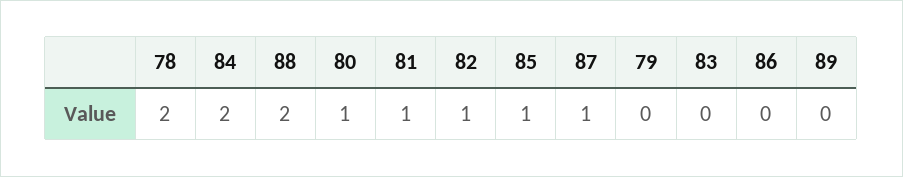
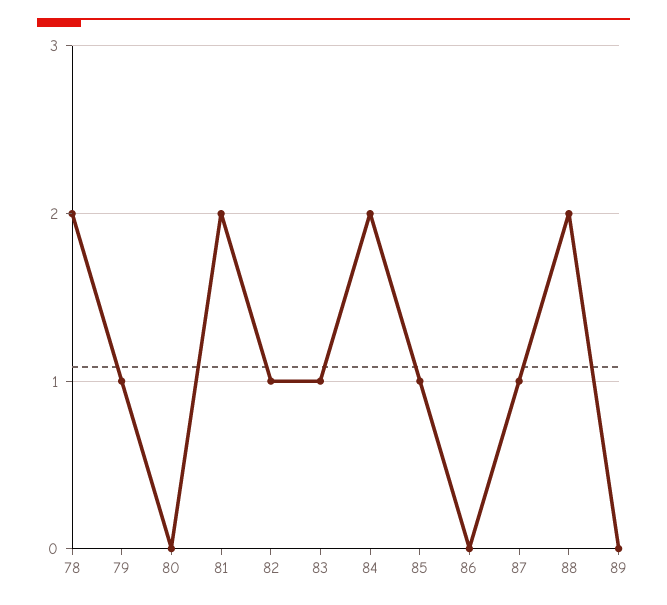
80: 1 -> 0
81: 1 -> 2
79: 0 -> 1
83: 0 -> 1

